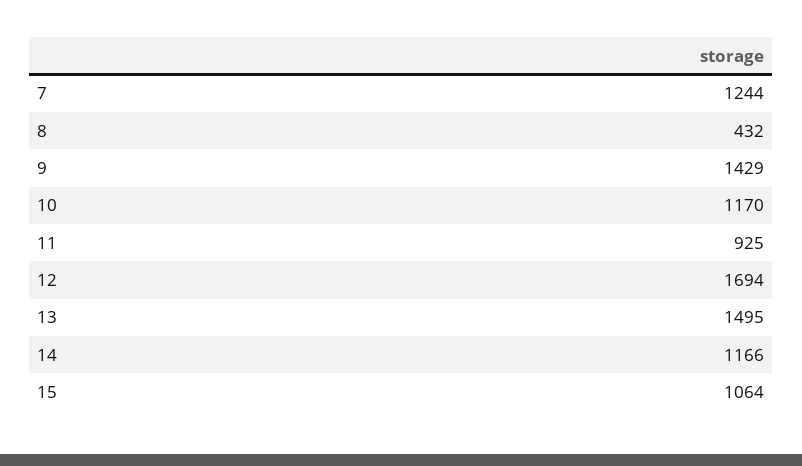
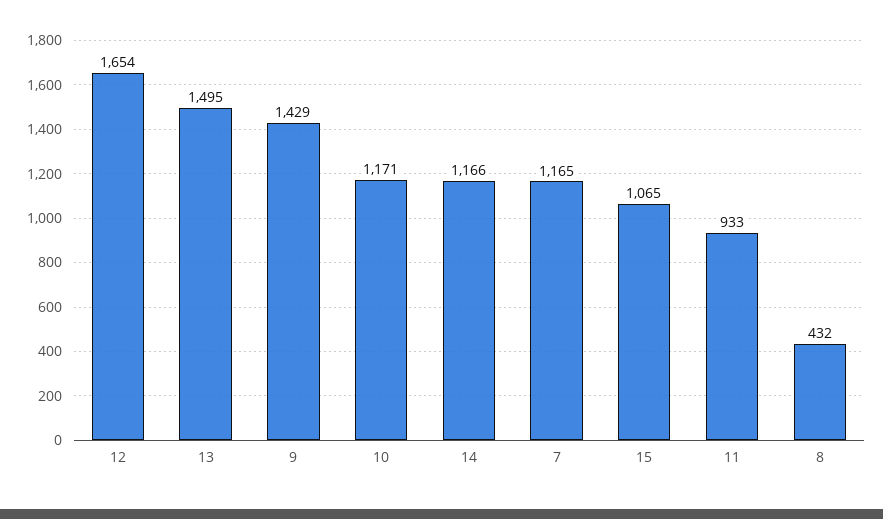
7: 1244 -> 1165
10: 1170 -> 1171
11: 925 -> 933
12: 1694 -> 1654
15: 1064 -> 1065

